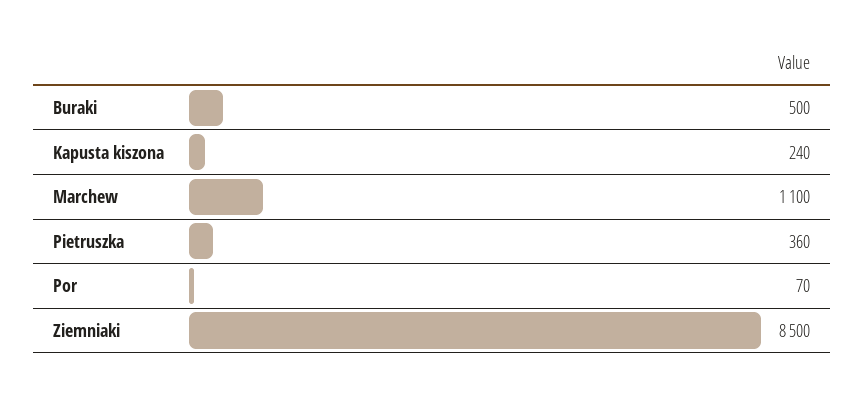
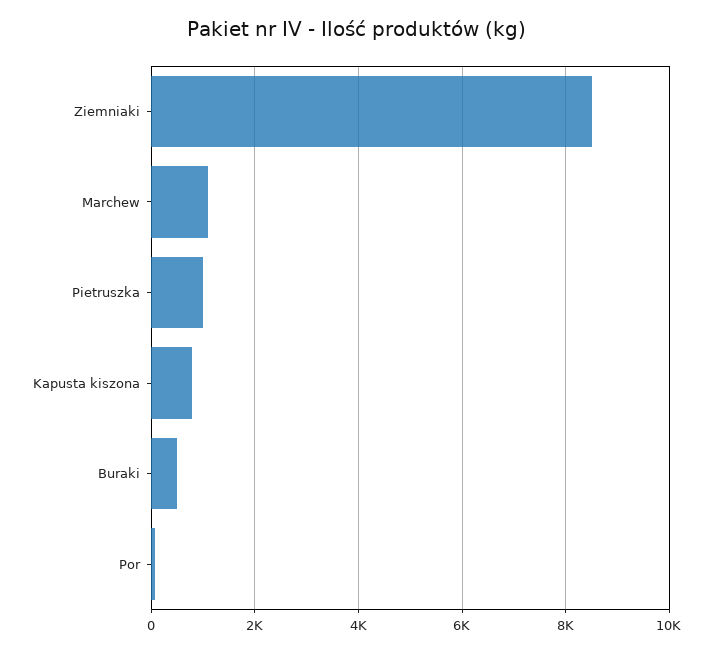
Kapusta kiszona: 240 -> 800
Pietruszka: 360 -> 1000

